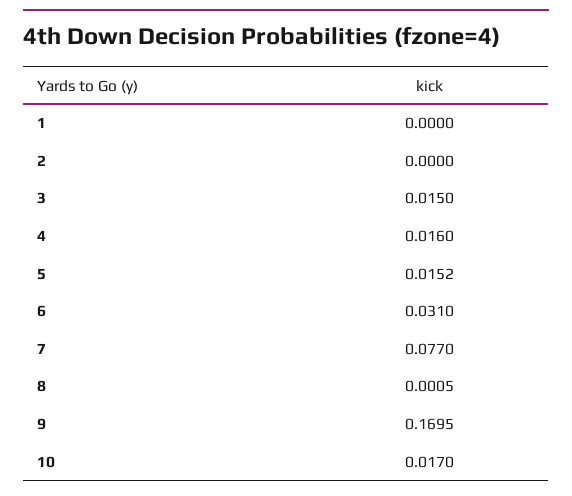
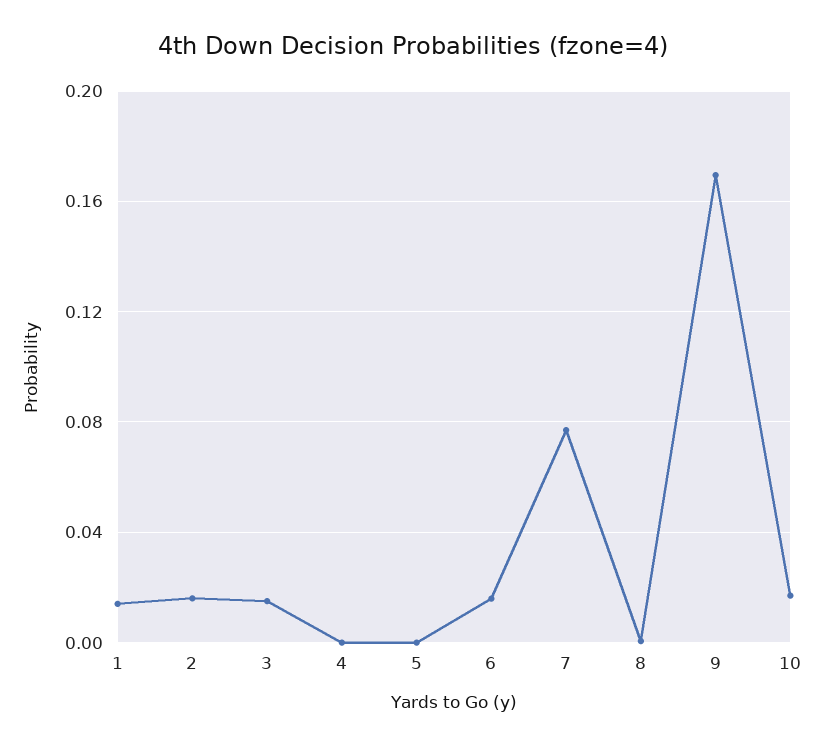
1: 0 -> 0.015
2: 0 -> 0.015
4: 0.016 -> 0
5: 0.0152 -> 0
6: 0.031 -> 0.015

